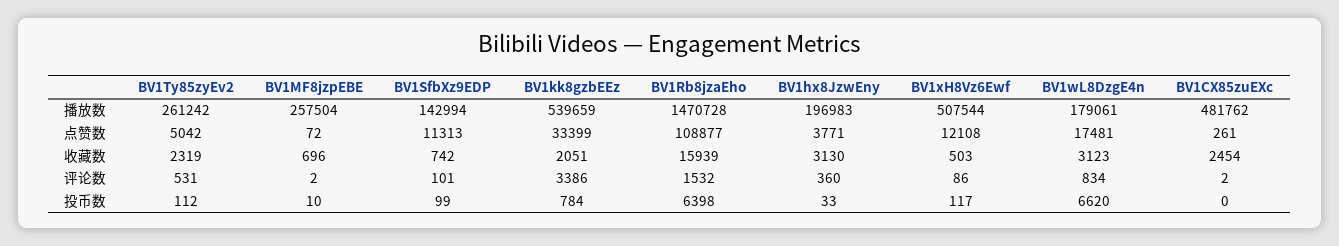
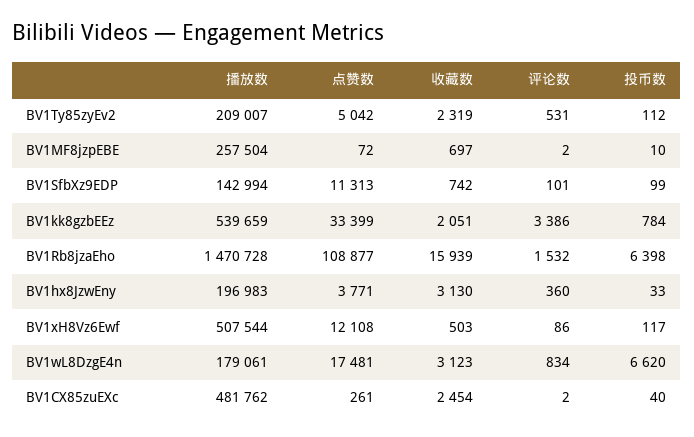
BV1Ty85zyEv2, 播放数: 261242 -> 209007
BV1MF8jzpEBE, 收藏数: 696 -> 697
BV1CX85zuEXc, 投币数: 0 -> 40

